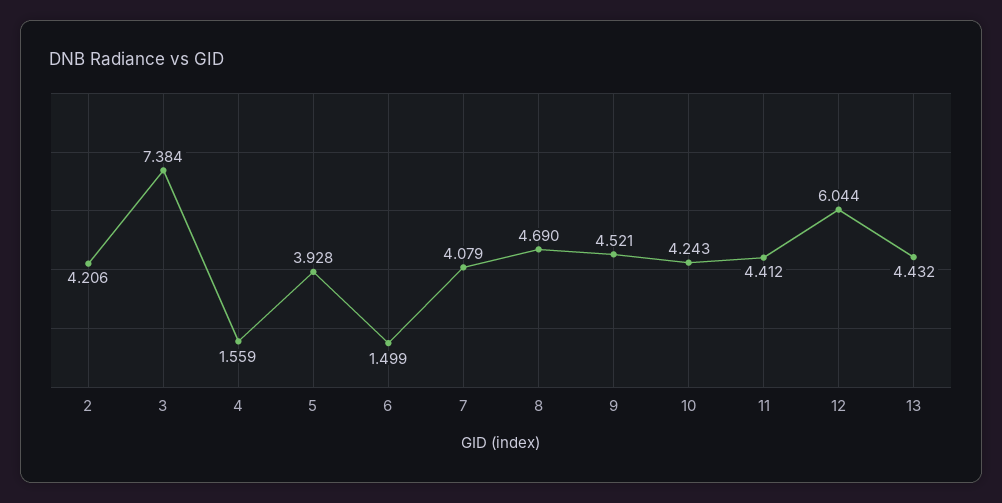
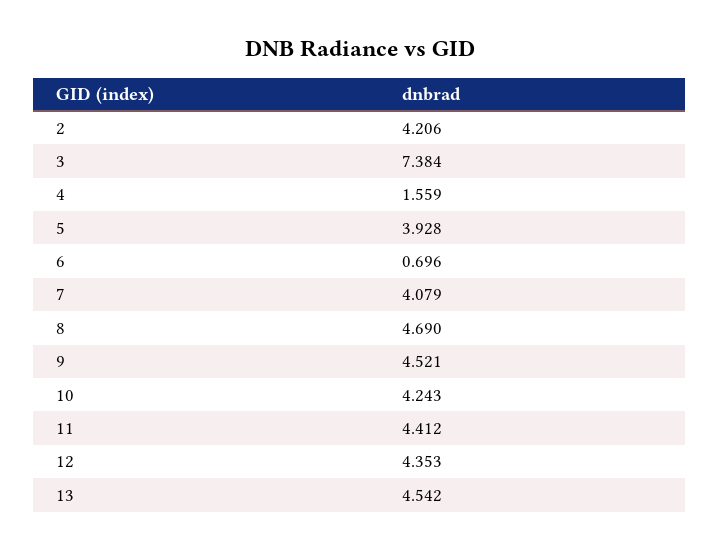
6: 1.499 -> 0.696
12: 6.044 -> 4.353
13: 4.432 -> 4.542

